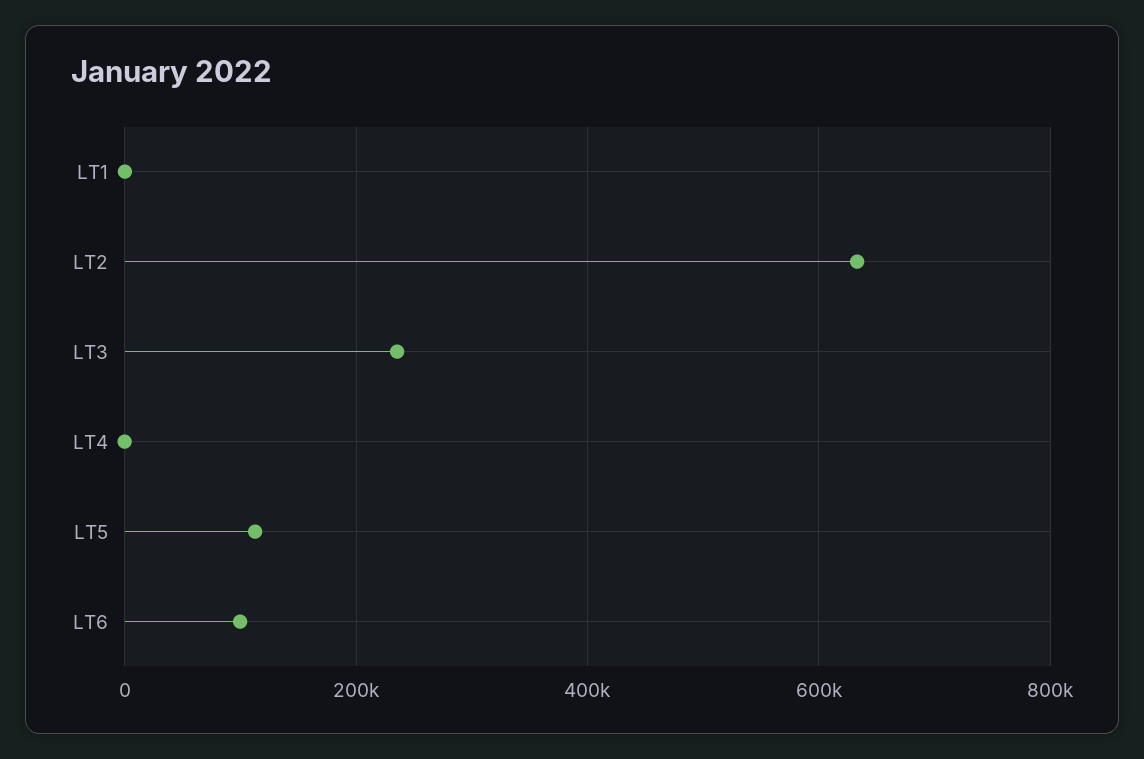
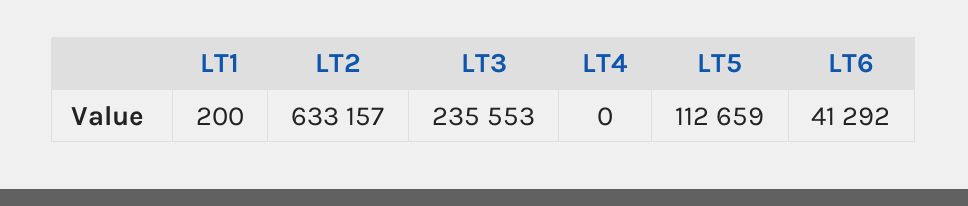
LT6: 100000 -> 41292

